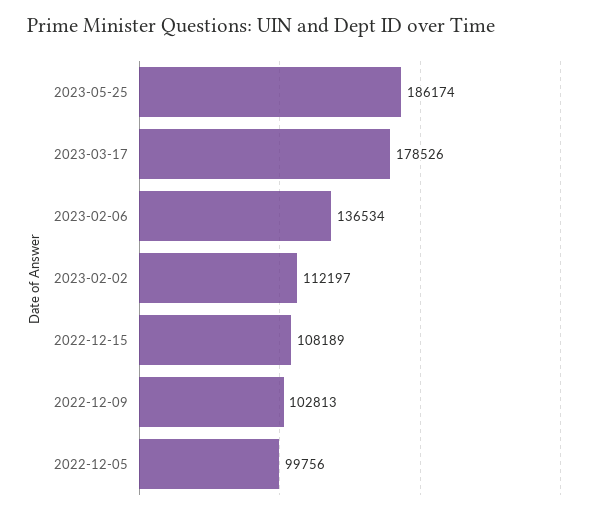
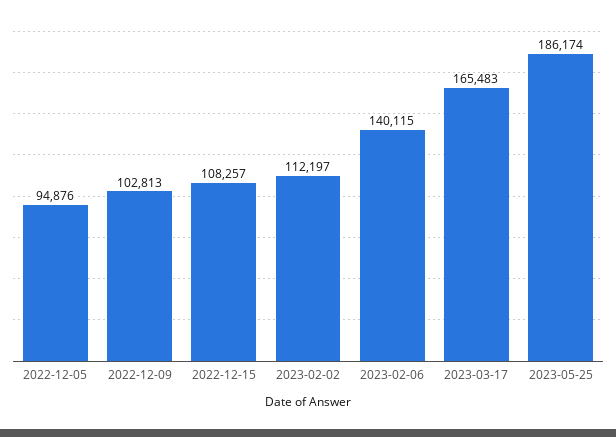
2023-03-17: 178526 -> 165483
2023-02-06: 136534 -> 140115
2022-12-15: 108189 -> 108257
2022-12-05: 99756 -> 94876

